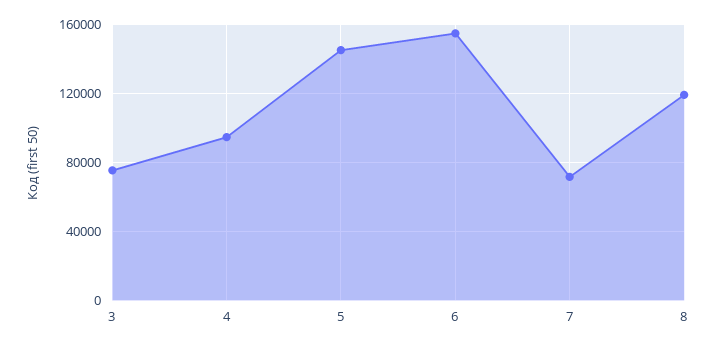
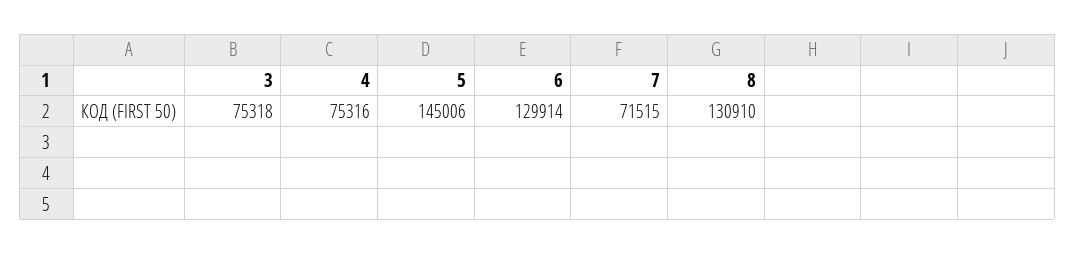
4: 95000 -> 75316
6: 155000 -> 129914
8: 120000 -> 130910

